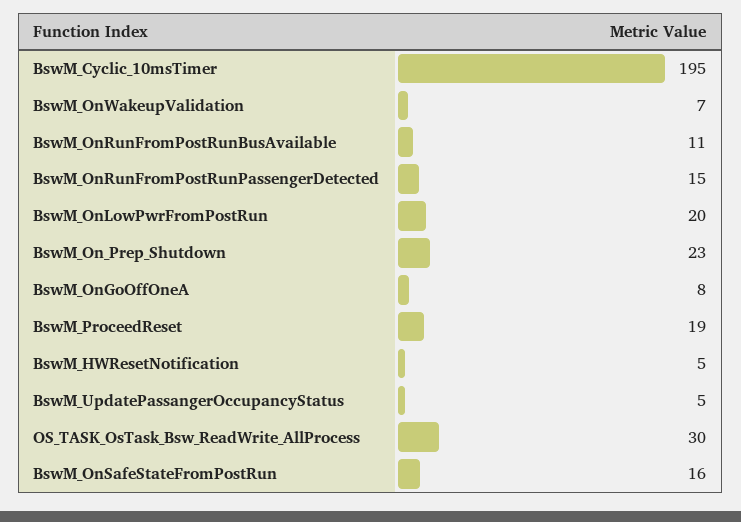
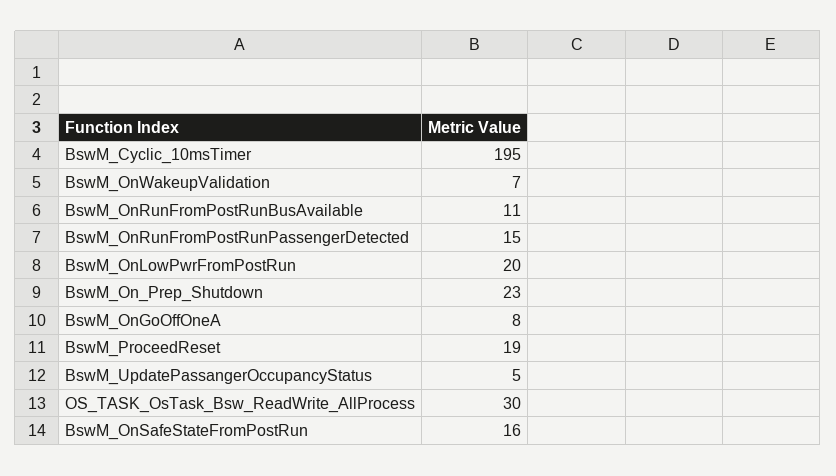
BswM_HWResetNotification: 5 -> none

